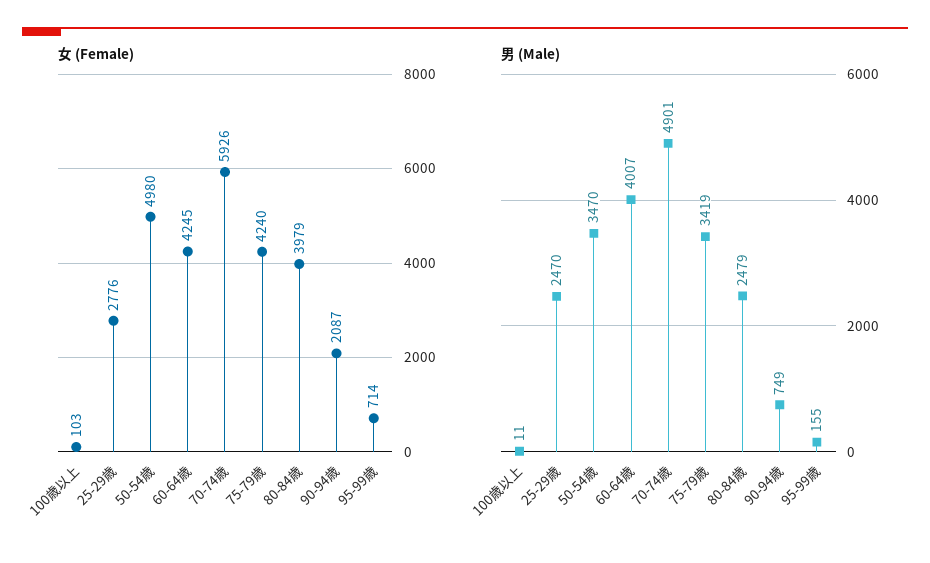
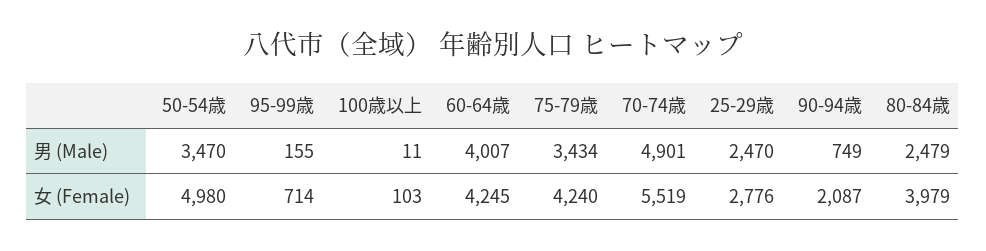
女 (Female), 70-74歳: 5926 -> 5519
男 (Male), 75-79歳: 3419 -> 3434

